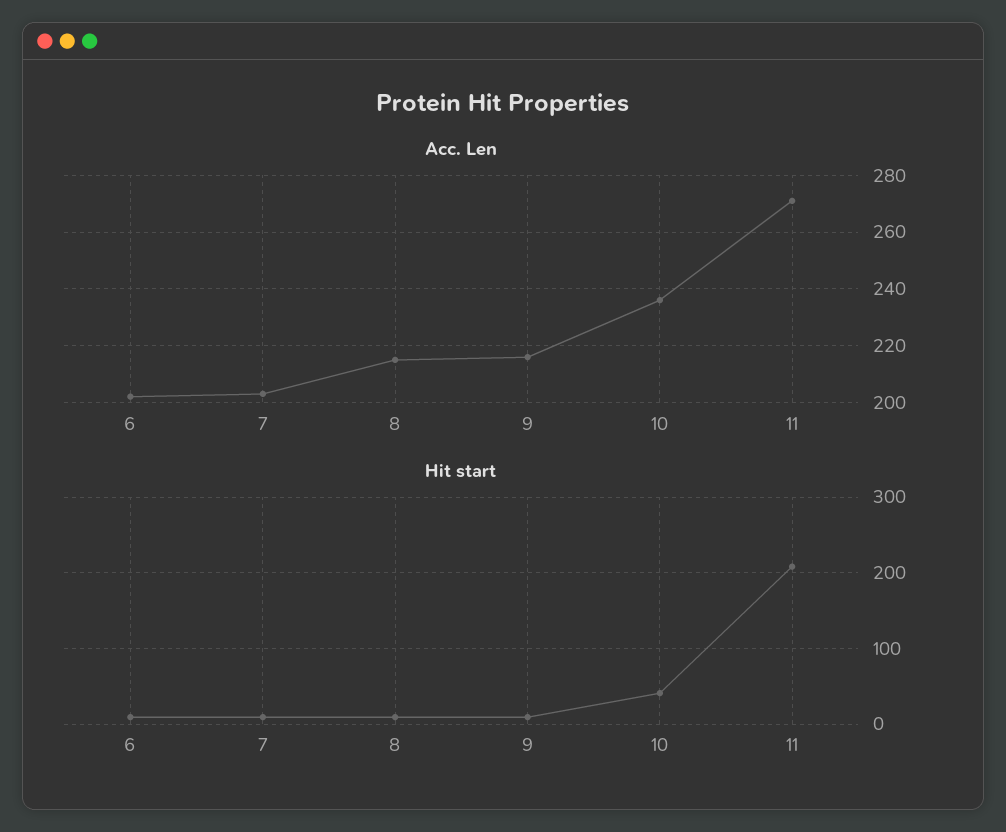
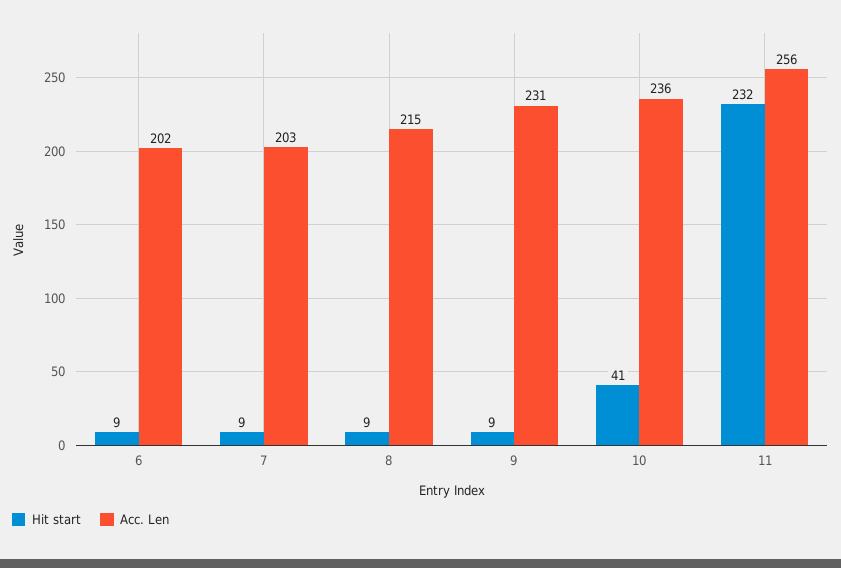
Acc. Len, 9: 215 -> 231
Acc. Len, 11: 270 -> 256
Hit start, 11: 210 -> 232

